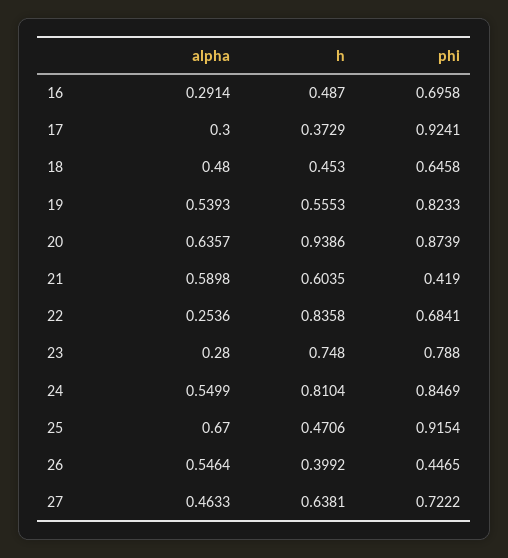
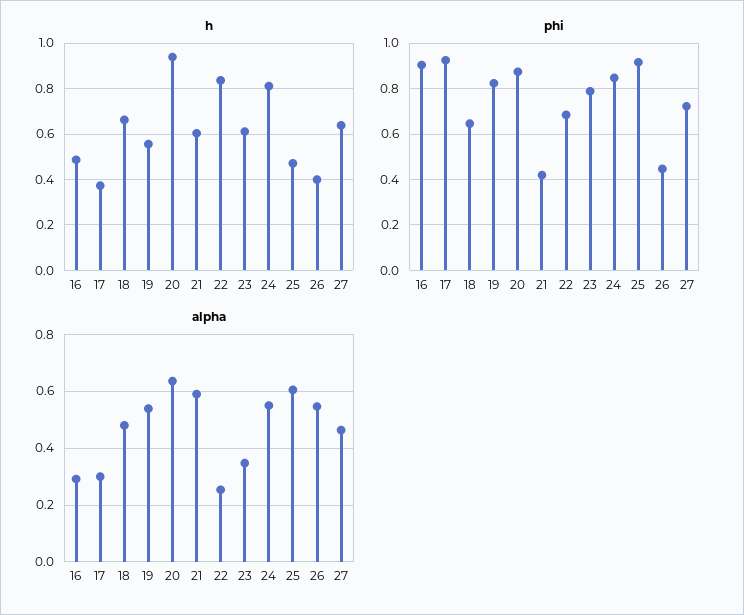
phi, 16: 0.6958 -> 0.9
h, 18: 0.453 -> 0.65
alpha, 23: 0.28 -> 0.35
h, 23: 0.748 -> 0.6
alpha, 25: 0.67 -> 0.6

